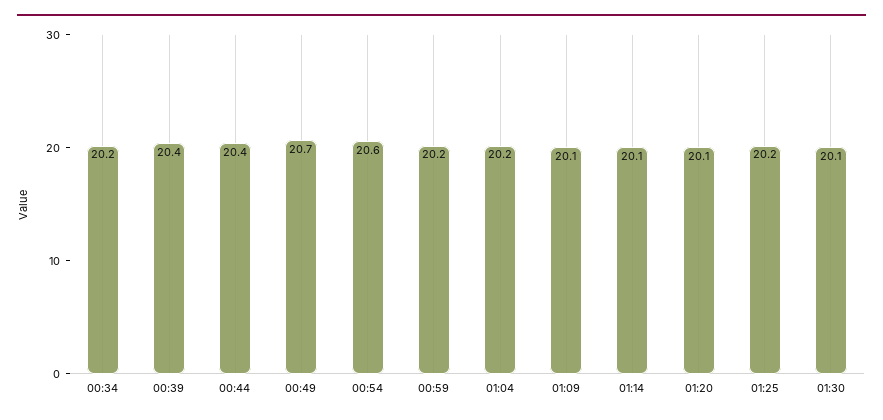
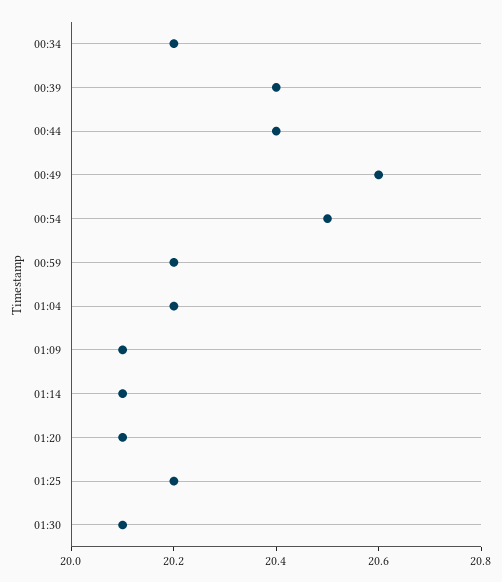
00:49: 20.7 -> 20.6
00:54: 20.6 -> 20.5

